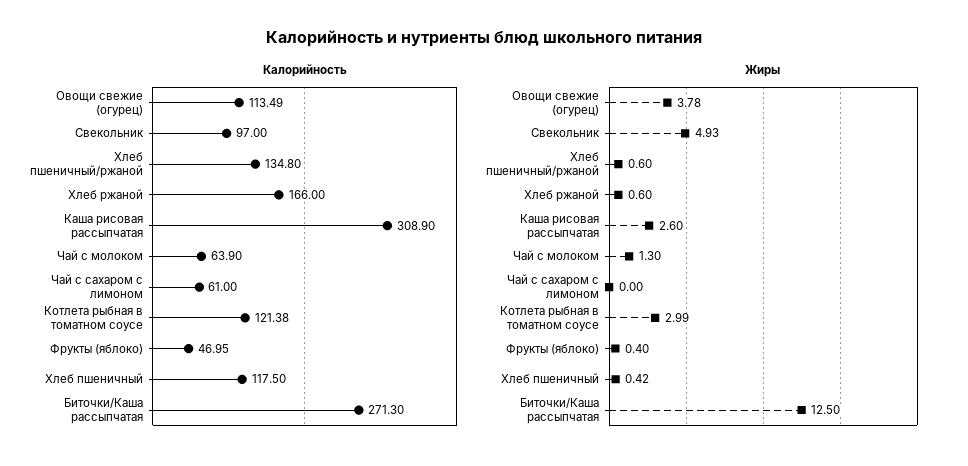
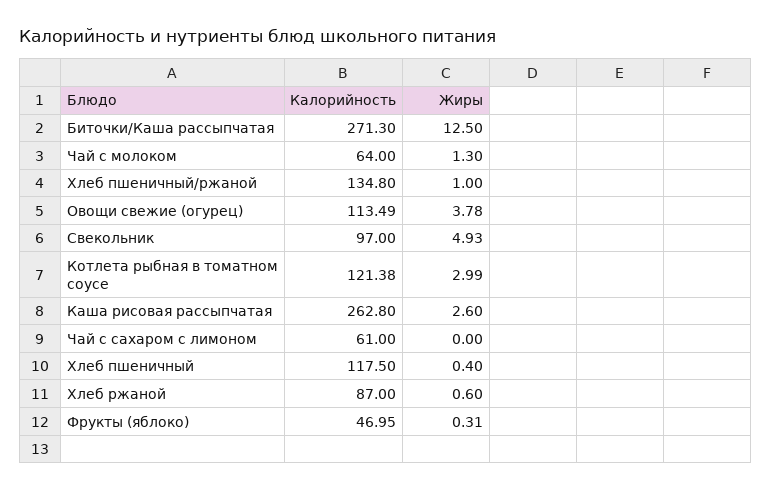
Калорийность, Хлеб ржаной: 166 -> 87
Калорийность, Каша рисовая рассыпчатая: 308.9 -> 262.8
Калорийность, Чай с молоком: 63.9 -> 64
Жиры, Хлеб пшеничный/ржаной: 0.6 -> 1
Жиры, Фрукты (яблоко): 0.4 -> 0.31
Жиры, Хлеб пшеничный: 0.42 -> 0.4

